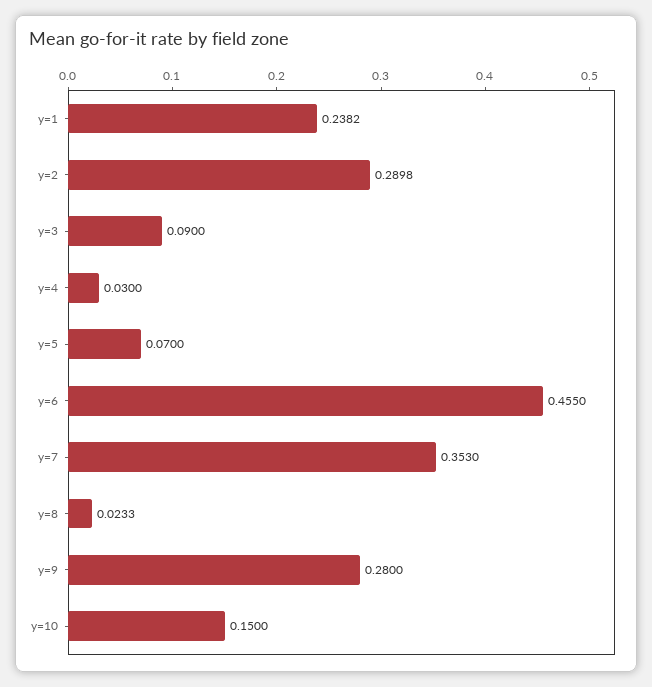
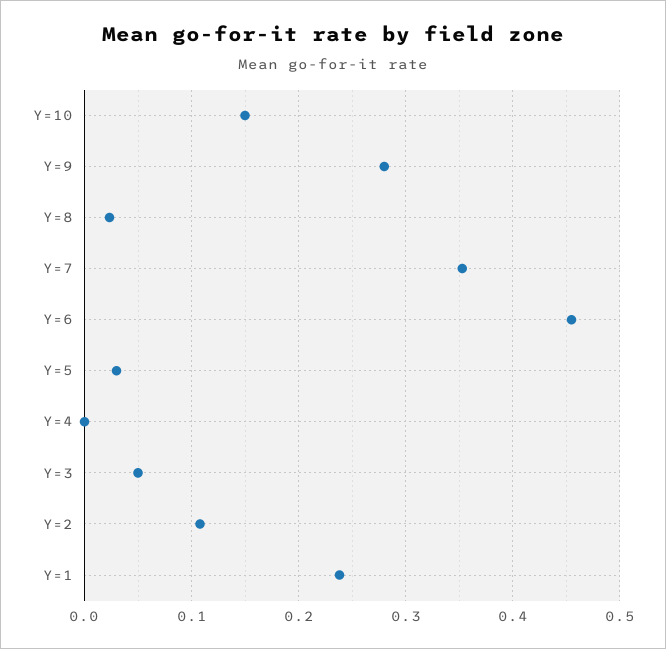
y=2: 0.2898 -> 0.11
y=3: 0.09 -> 0.05
y=4: 0.03 -> 0
y=5: 0.07 -> 0.03

